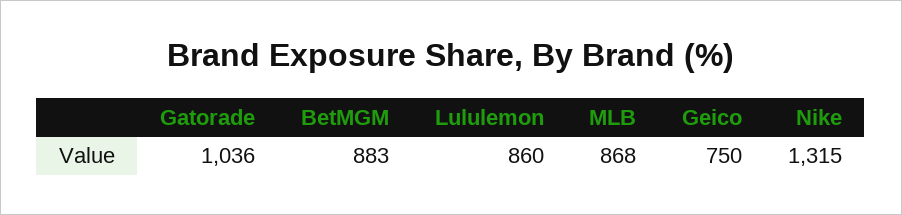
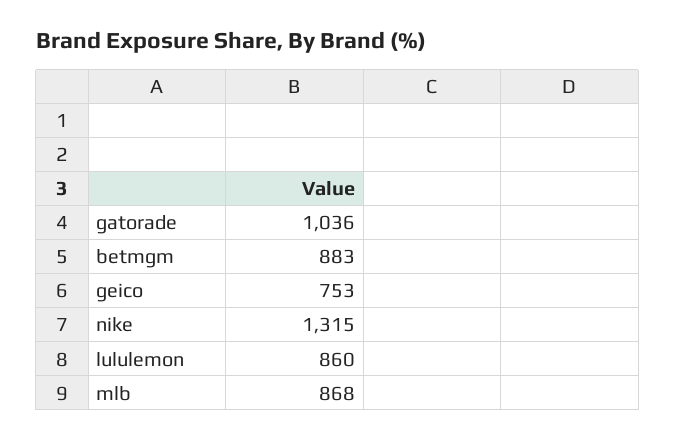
Geico: 750 -> 753

